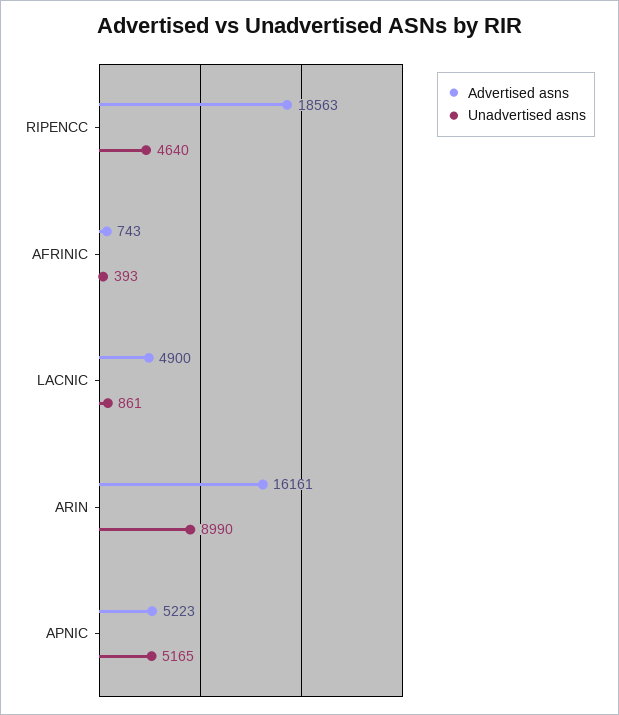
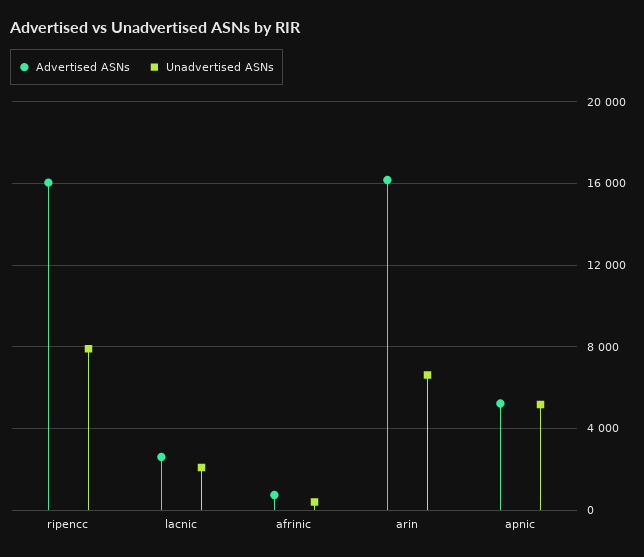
Advertised asns, RIPENCC: 18563 -> 16000
Unadvertised asns, RIPENCC: 4640 -> 8000
Advertised asns, LACNIC: 4900 -> 2500
Unadvertised asns, LACNIC: 861 -> 2000
Unadvertised asns, ARIN: 8990 -> 6500

